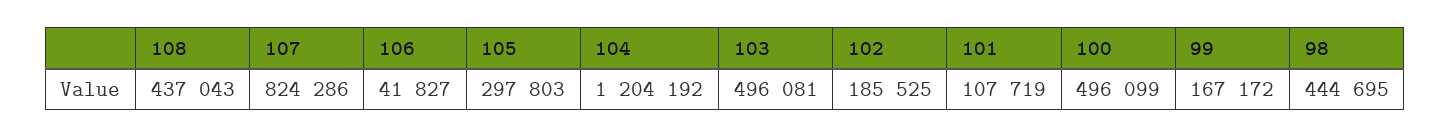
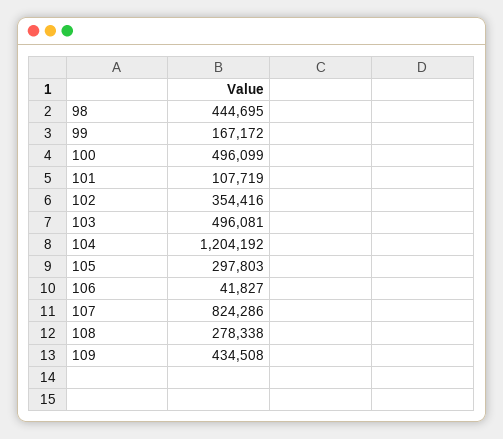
108: 437043 -> 278338
102: 185525 -> 354416
109: none -> 434508

